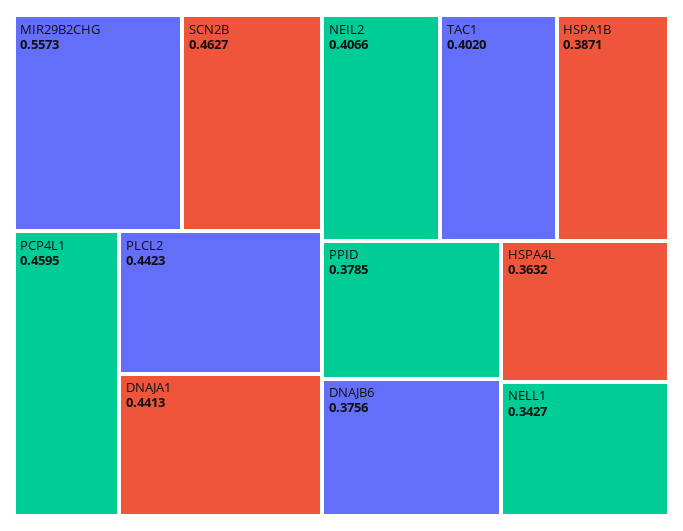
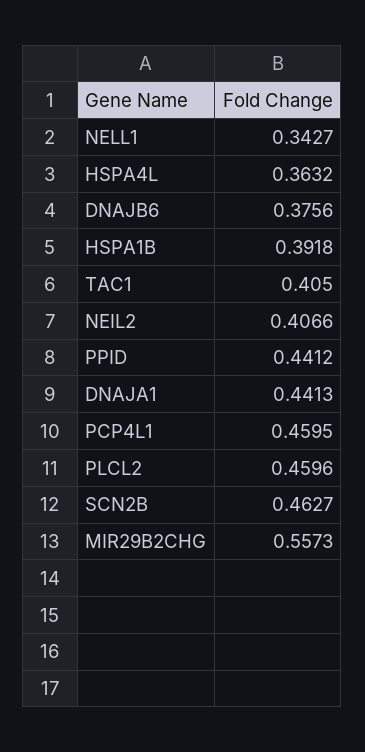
PLCL2: 0.4423 -> 0.4596
TAC1: 0.402 -> 0.405
HSPA1B: 0.3871 -> 0.3918
PPID: 0.3785 -> 0.4412

